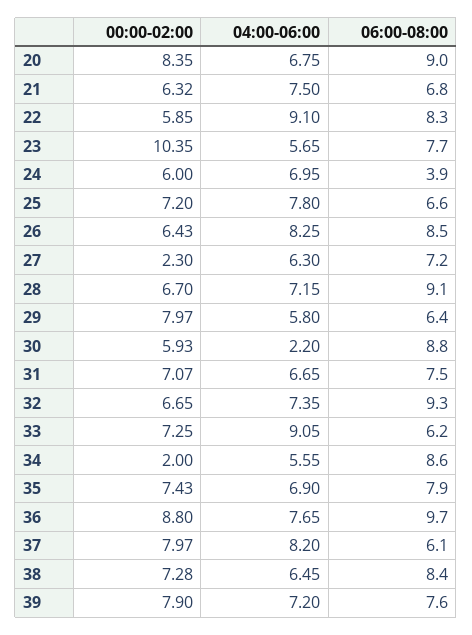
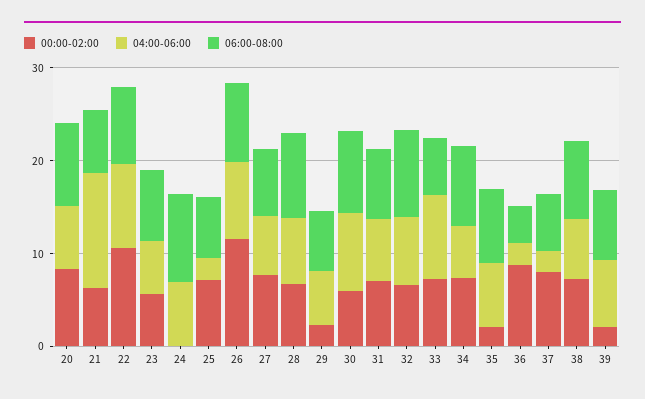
04:00-06:00, 21: 7.5 -> 12
00:00-02:00, 22: 5.85 -> 10
00:00-02:00, 23: 10.35 -> 6
00:00-02:00, 24: 6 -> 0
06:00-08:00, 24: 3.9 -> 10
04:00-06:00, 25: 7.8 -> 2
00:00-02:00, 26: 6.43 -> 12
00:00-02:00, 27: 2.3 -> 8
00:00-02:00, 29: 7.97 -> 2
04:00-06:00, 30: 2.2 -> 8
00:00-02:00, 34: 2 -> 8
00:00-02:00, 35: 7.43 -> 2
04:00-06:00, 36: 7.65 -> 2
06:00-08:00, 36: 9.7 -> 4
04:00-06:00, 37: 8.2 -> 2
00:00-02:00, 39: 7.9 -> 2

